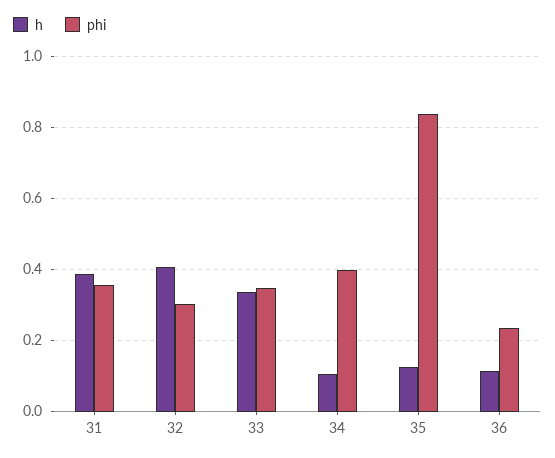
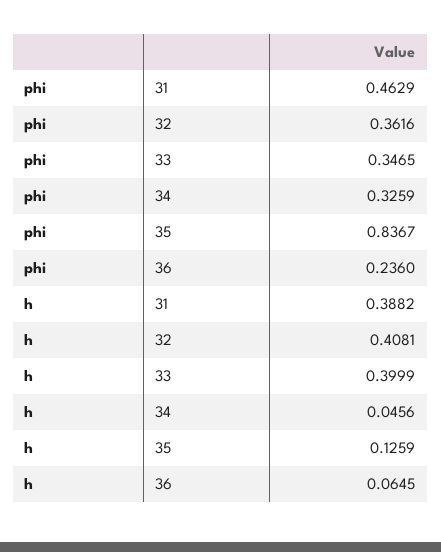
phi, 31: 0.36 -> 0.4629
phi, 32: 0.3 -> 0.3616
h, 33: 0.34 -> 0.3999
h, 34: 0.1 -> 0.0456
phi, 34: 0.4 -> 0.3259
h, 36: 0.12 -> 0.0645

